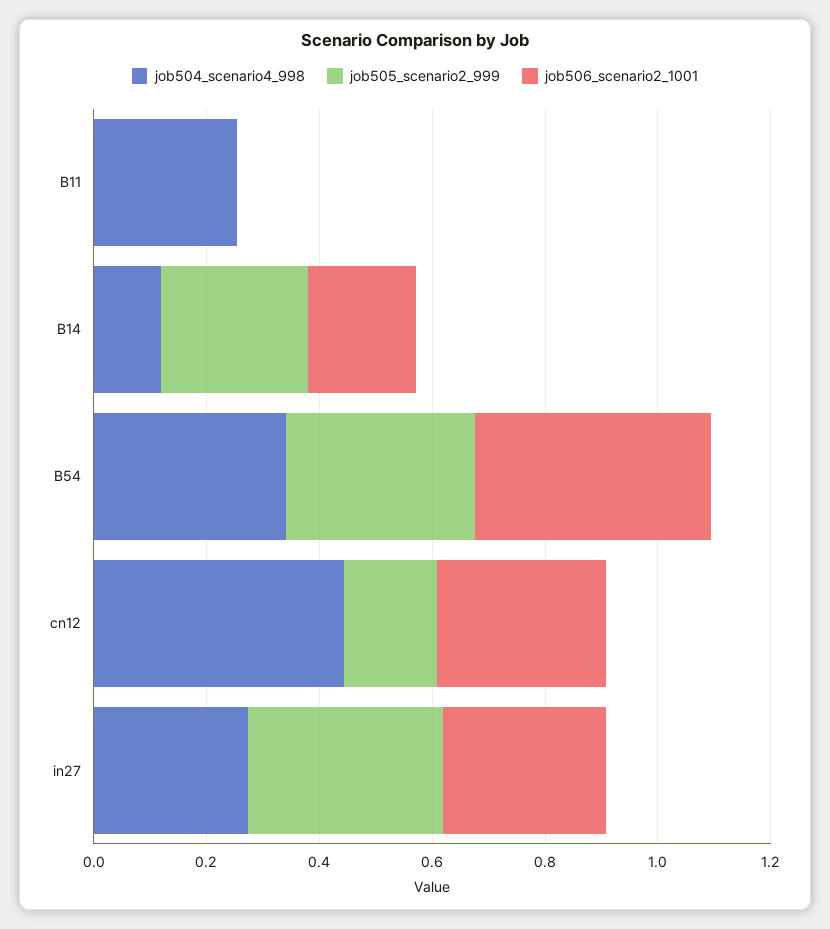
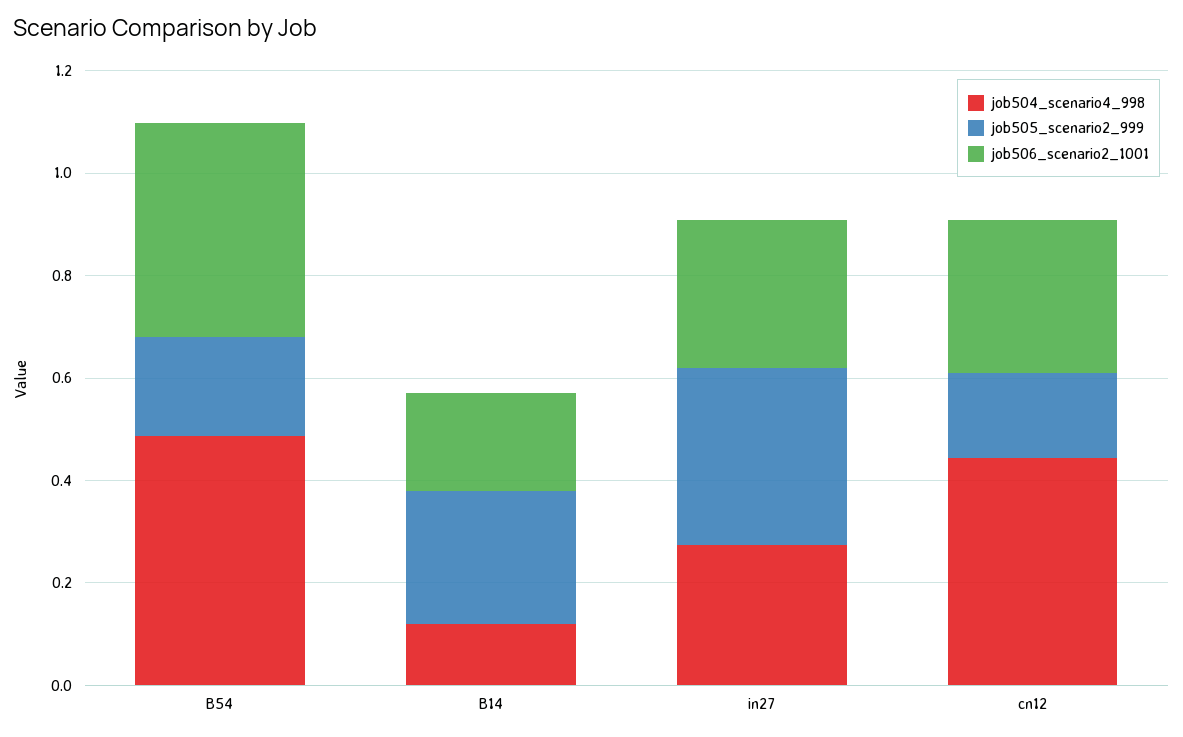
job504_scenario4_998, B11: 0.25 -> none
job505_scenario2_999, B11: 0 -> none
job506_scenario2_1001, B11: 0 -> none
job504_scenario4_998, B54: 0.35 -> 0.5
job505_scenario2_999, B54: 0.35 -> 0.2

